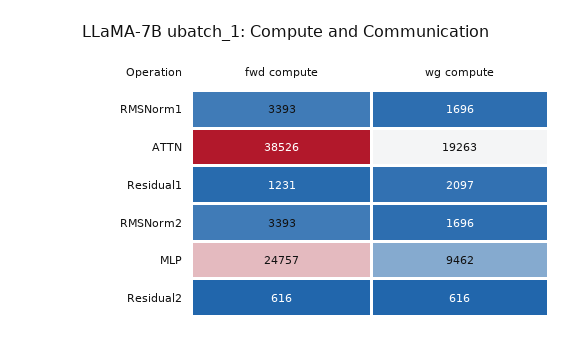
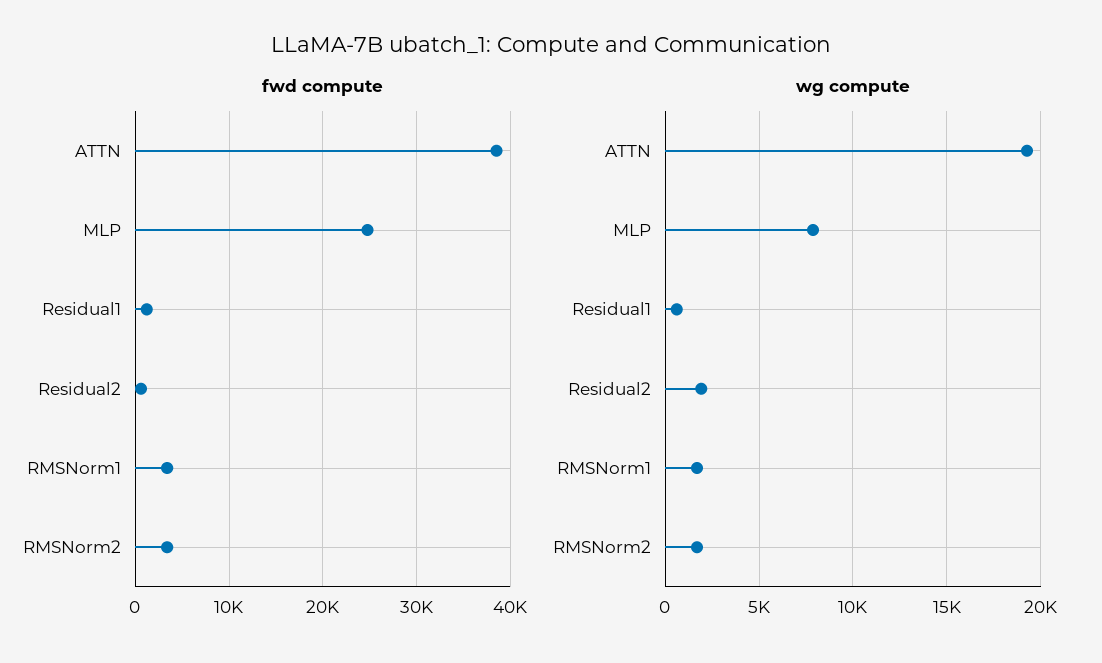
wg compute, Residual1: 2097 -> 500
wg compute, MLP: 9462 -> 8000
wg compute, Residual2: 616 -> 2000

